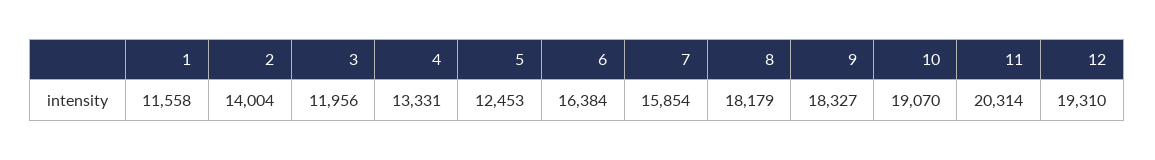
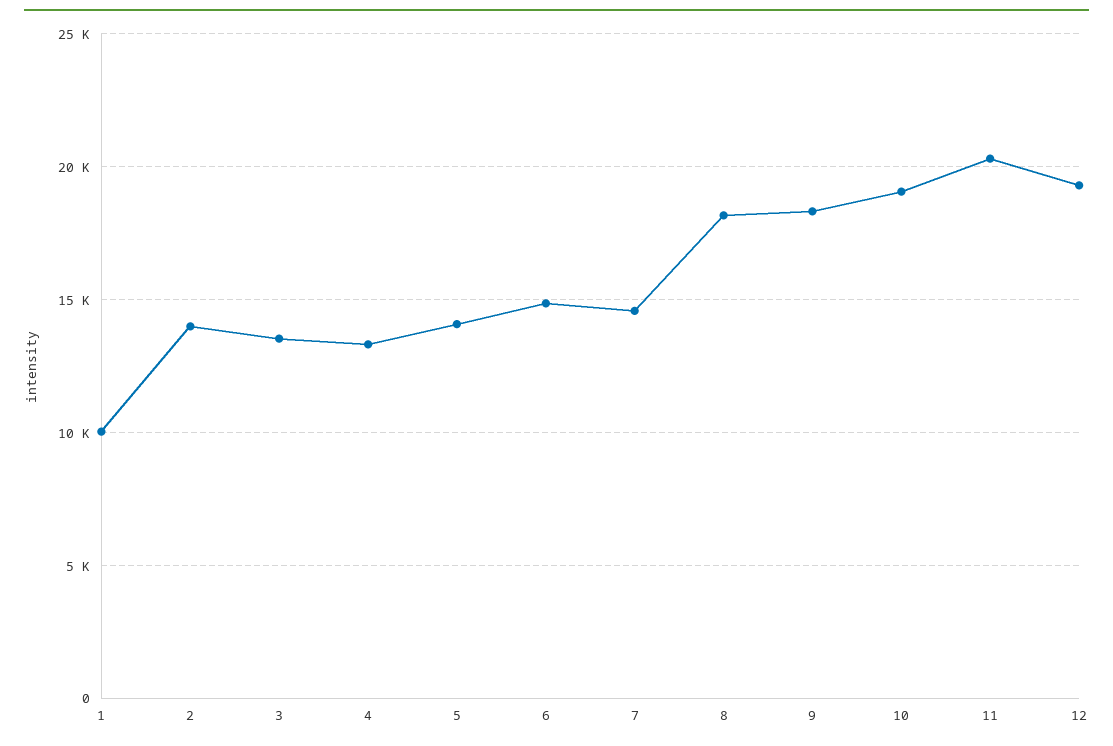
1: 11558 -> 10000
3: 11956 -> 13500
5: 12453 -> 14000
6: 16384 -> 15000
7: 15854 -> 14500

